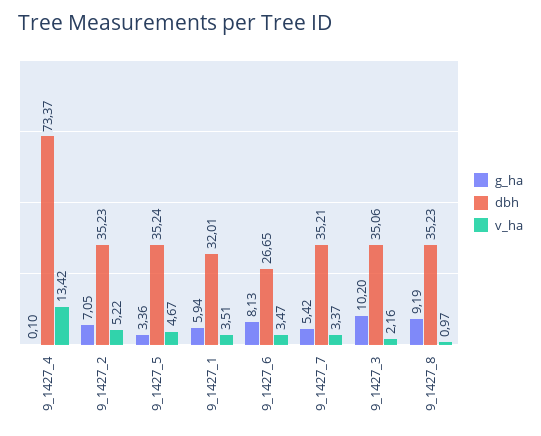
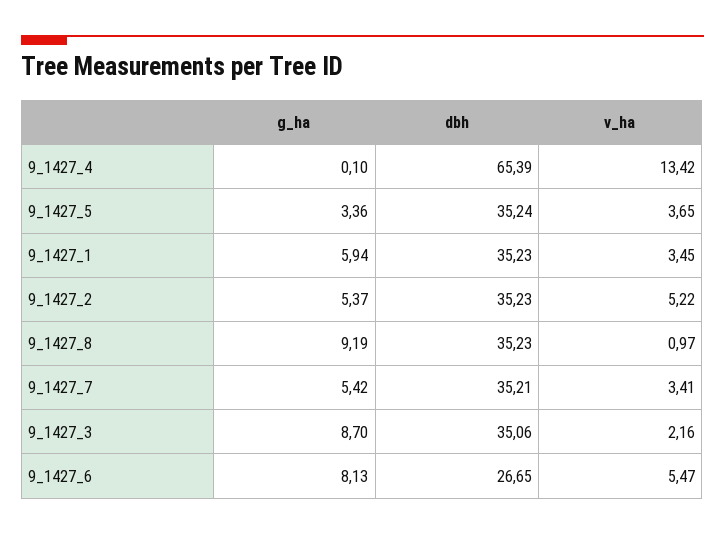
dbh, 9_1427_4: 73.37 -> 65.39
g_ha, 9_1427_2: 7.05 -> 5.37
v_ha, 9_1427_5: 4.67 -> 3.65
dbh, 9_1427_1: 32.01 -> 35.23
v_ha, 9_1427_1: 3.51 -> 3.45
v_ha, 9_1427_6: 3.47 -> 5.47
v_ha, 9_1427_7: 3.37 -> 3.41
g_ha, 9_1427_3: 10.2 -> 8.7

